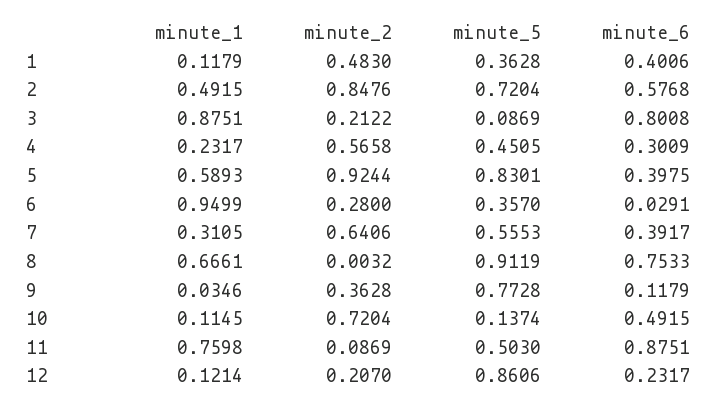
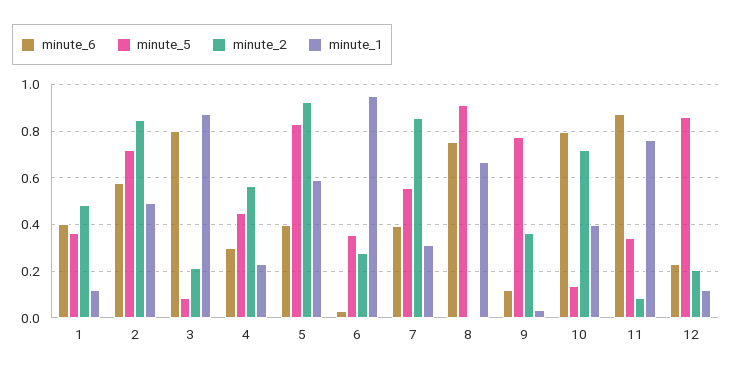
minute_2, 7: 0.6406 -> 0.85
minute_1, 10: 0.1145 -> 0.4
minute_6, 10: 0.4915 -> 0.8
minute_5, 11: 0.503 -> 0.35

